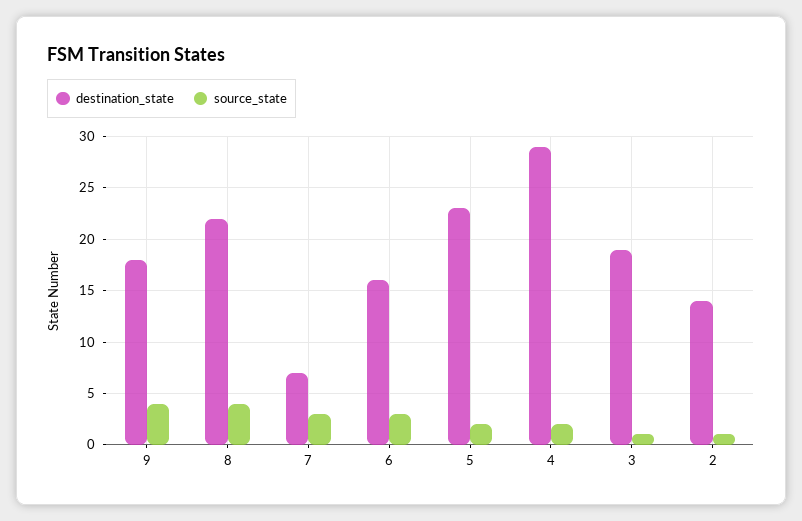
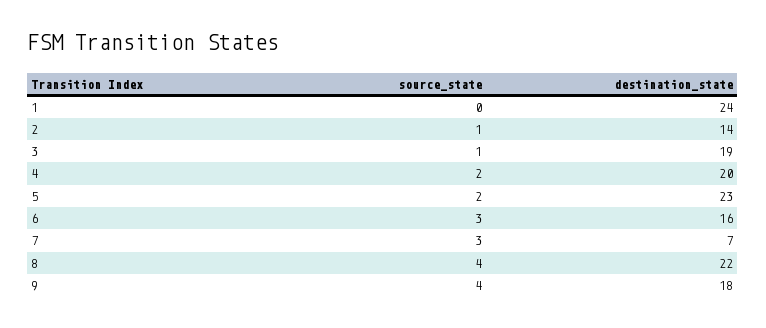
destination_state, 4: 29 -> 20
source_state, 1: none -> 0
destination_state, 1: none -> 24

